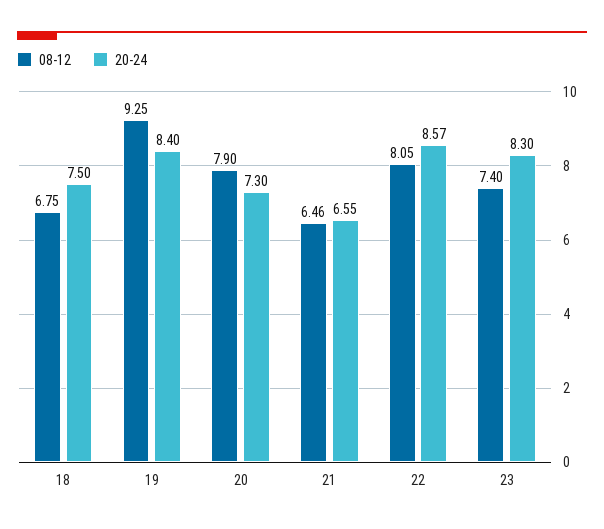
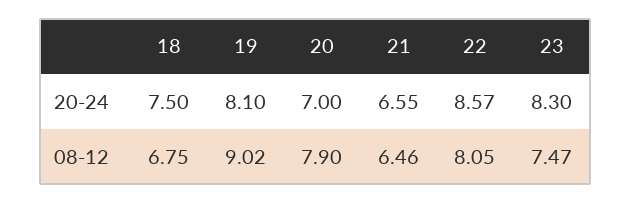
08-12, 19: 9.25 -> 9.02
20-24, 19: 8.4 -> 8.1
20-24, 20: 7.3 -> 7
08-12, 23: 7.4 -> 7.47

